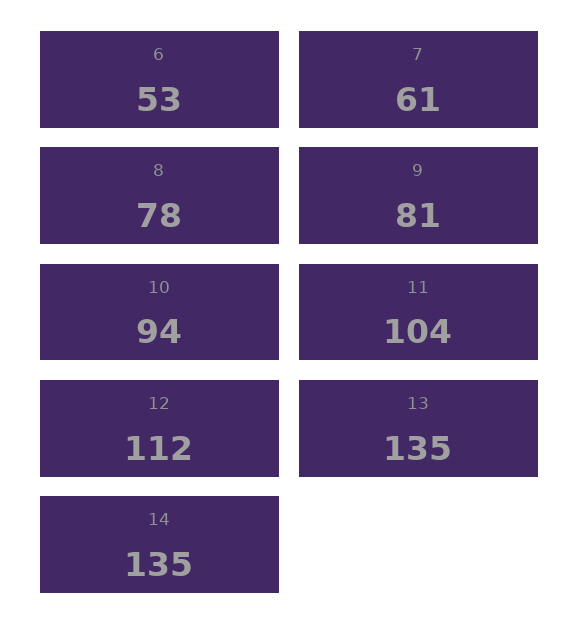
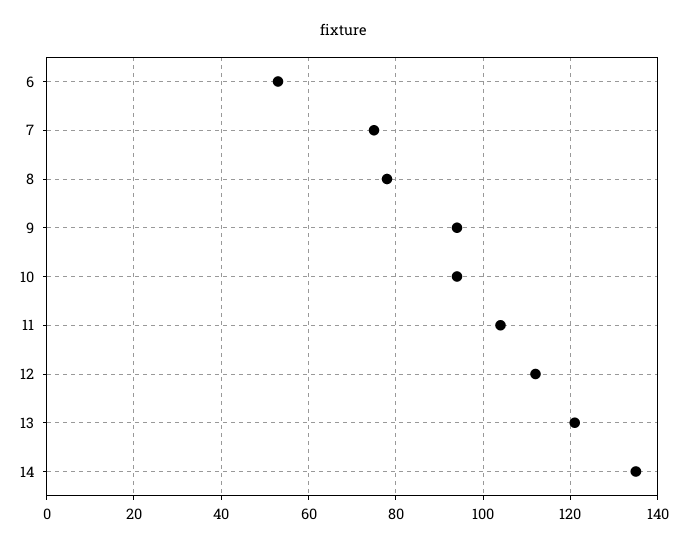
7: 61 -> 75
9: 81 -> 95
13: 135 -> 120

